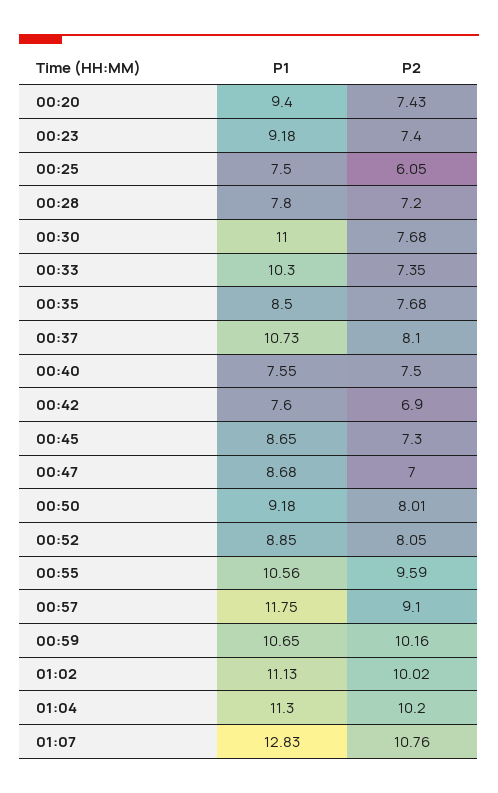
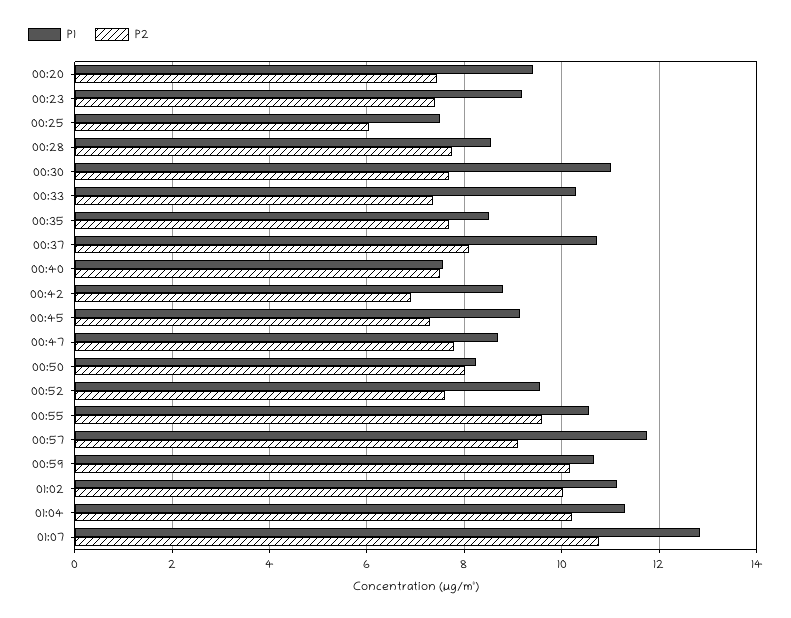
P1, 00:28: 7.8 -> 8.6
P2, 00:28: 7.2 -> 7.8
P1, 00:42: 7.6 -> 8.8
P1, 00:45: 8.65 -> 9.2
P2, 00:47: 7 -> 7.8
P1, 00:50: 9.18 -> 8.2
P1, 00:52: 8.85 -> 9.6
P2, 00:52: 8.05 -> 7.6

